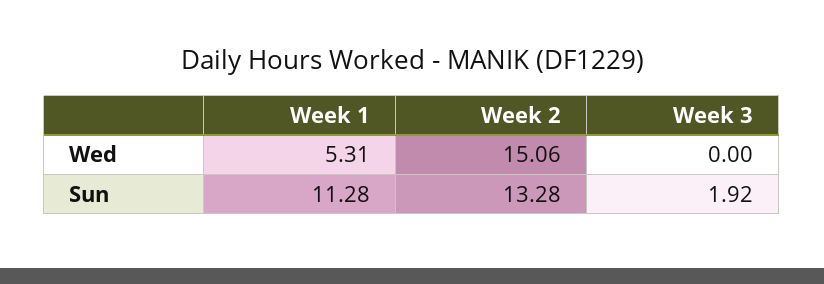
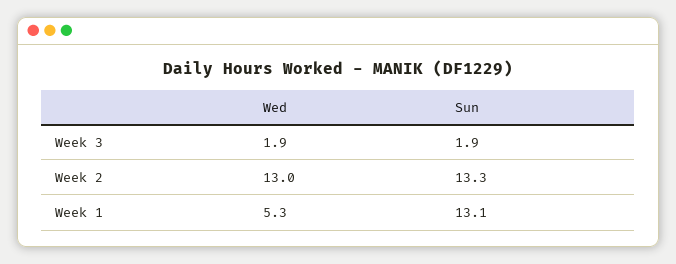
Week 2, Wed: 15.06 -> 13
Week 3, Wed: 0 -> 1.9
Week 1, Sun: 11.28 -> 13.1

